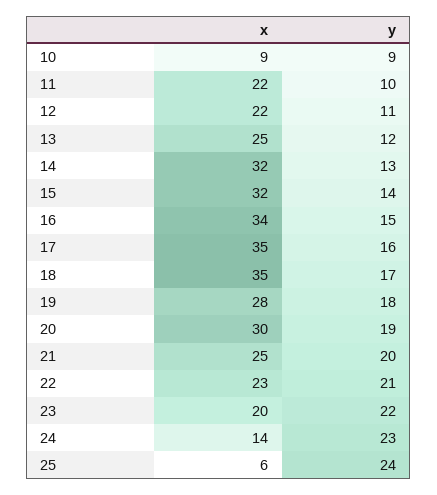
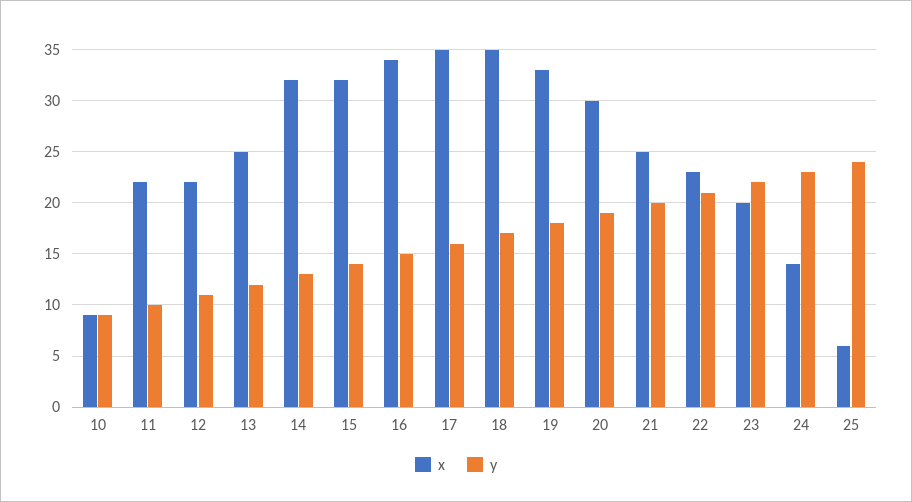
x, 19: 28 -> 33

